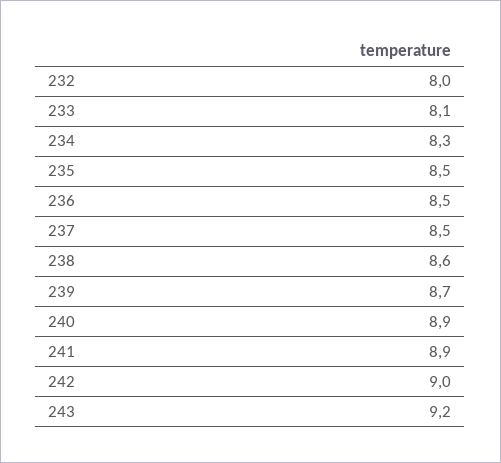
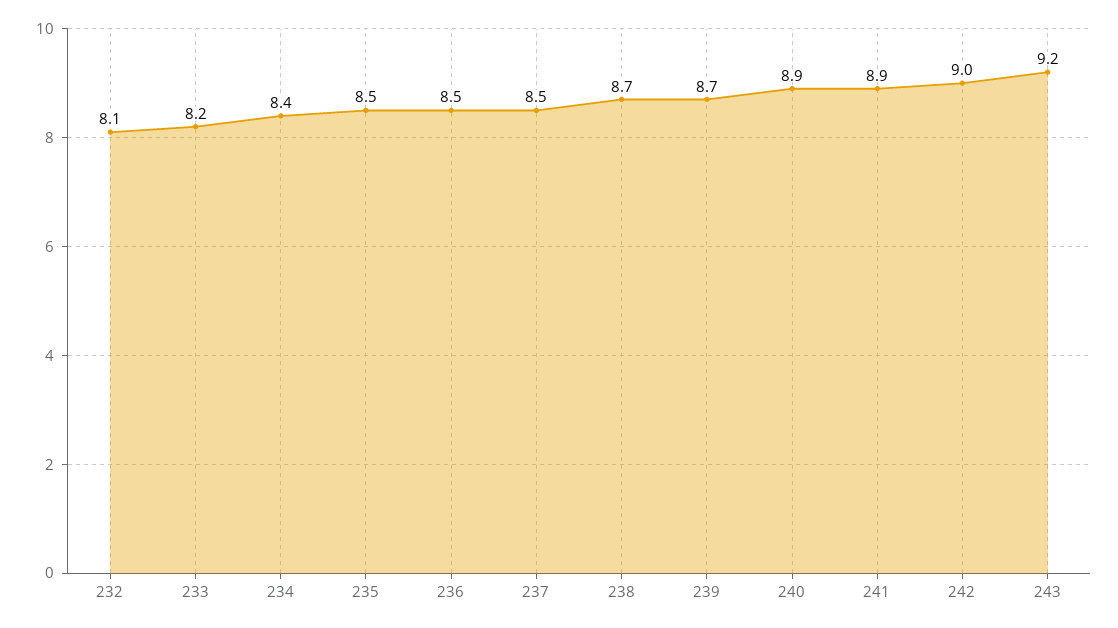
232: 8 -> 8.1
233: 8.1 -> 8.2
234: 8.3 -> 8.4
238: 8.6 -> 8.7

